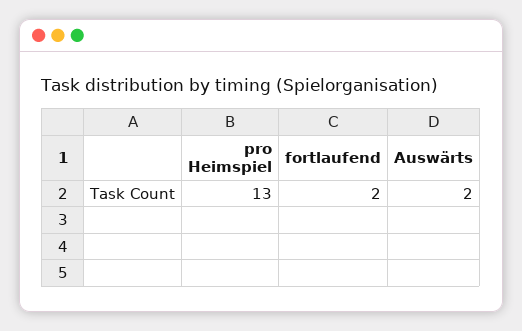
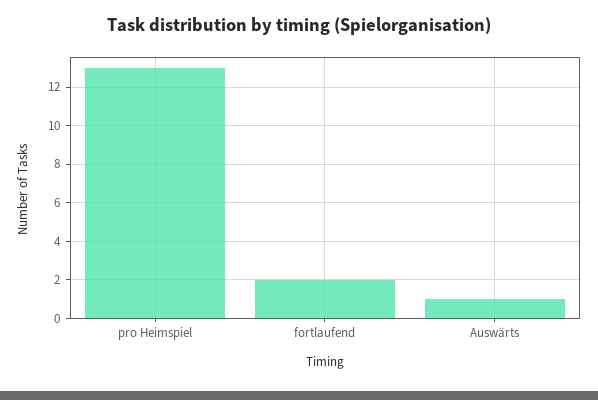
Auswärts: 2 -> 1

